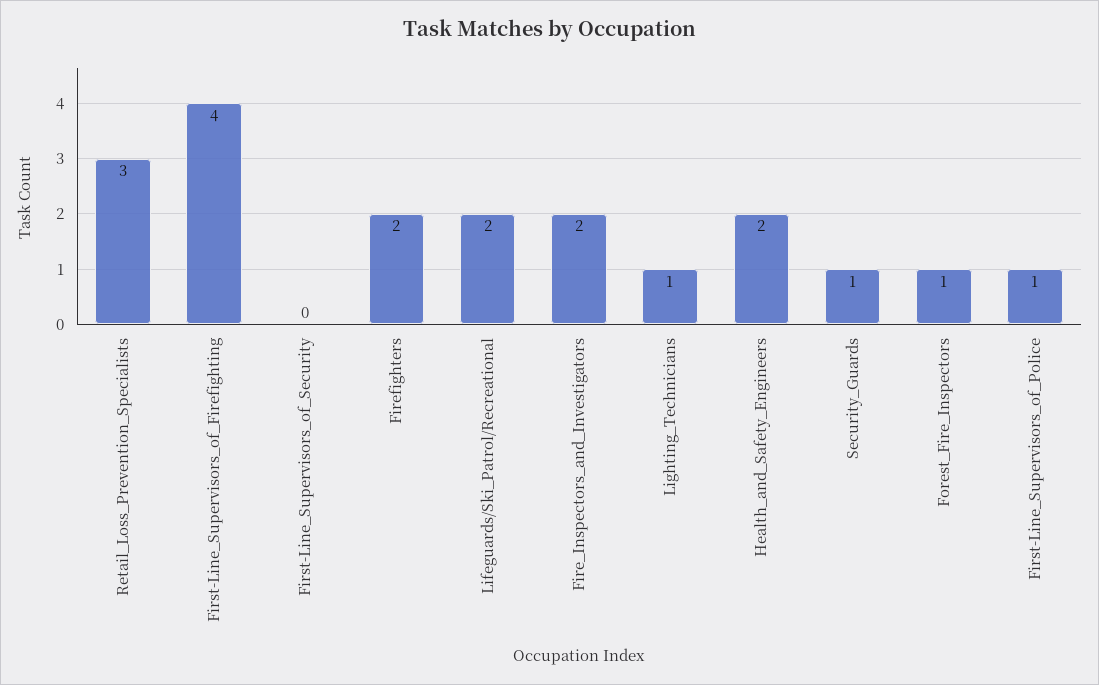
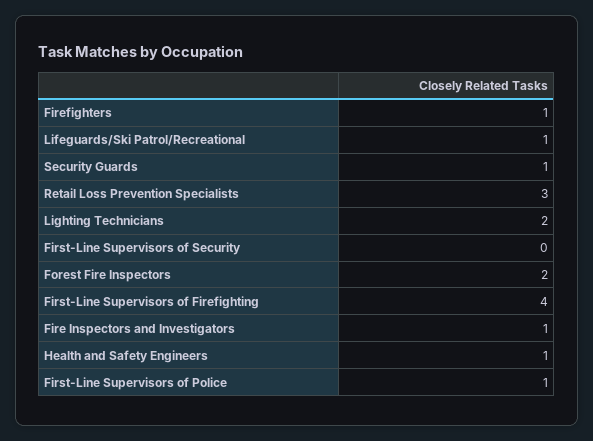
Firefighters: 2 -> 1
Lifeguards/Ski_Patrol/Recreational: 2 -> 1
Fire_Inspectors_and_Investigators: 2 -> 1
Lighting_Technicians: 1 -> 2
Health_and_Safety_Engineers: 2 -> 1
Forest_Fire_Inspectors: 1 -> 2

